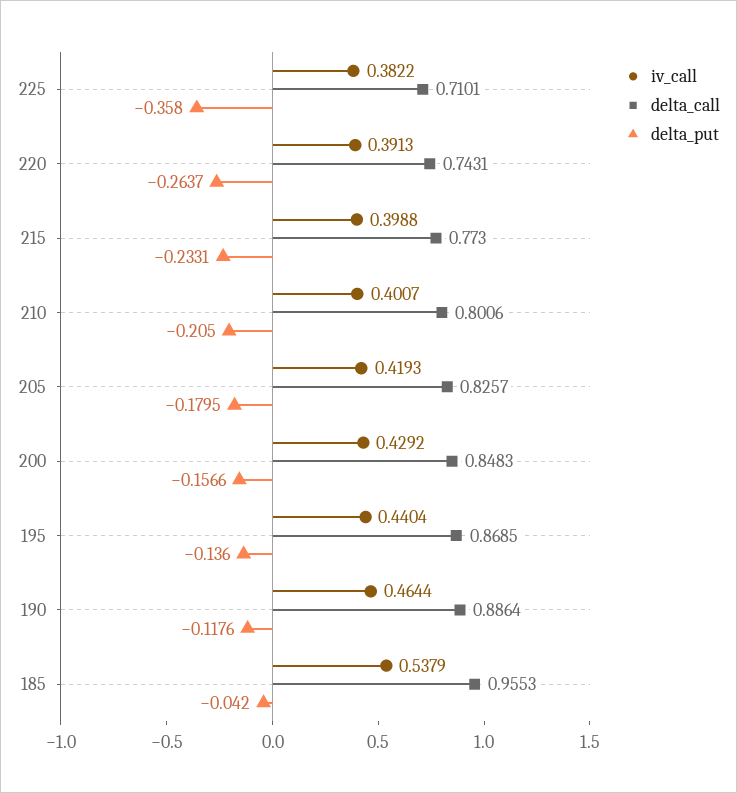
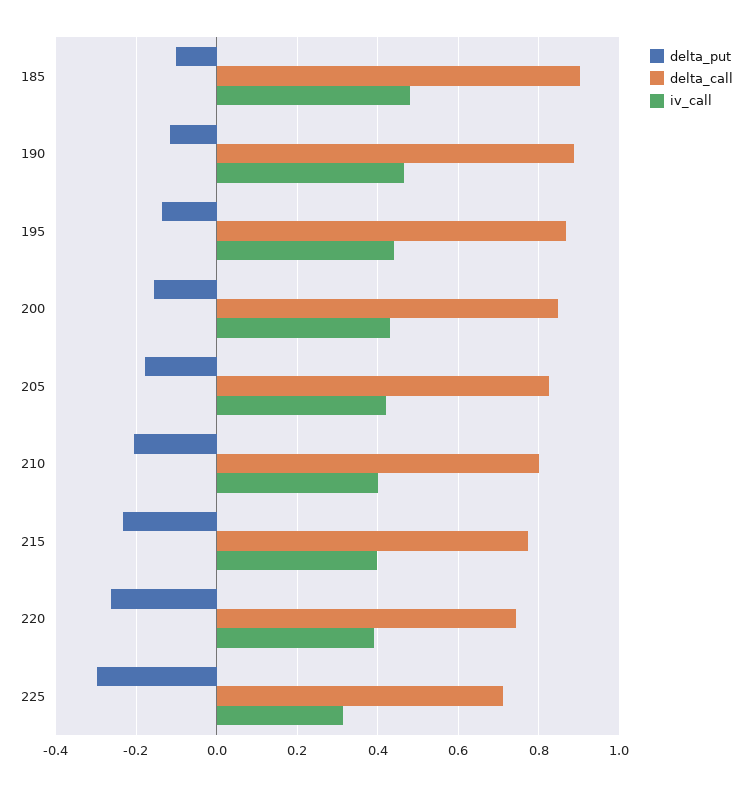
iv_call, 225: 0.3822 -> 0.32
delta_put, 225: -0.358 -> -0.3
iv_call, 185: 0.5379 -> 0.48
delta_call, 185: 0.9553 -> 0.9
delta_put, 185: -0.042 -> -0.1

